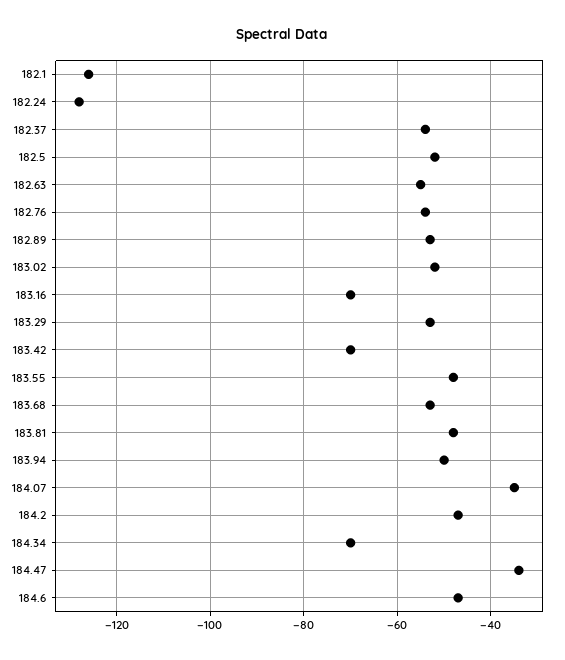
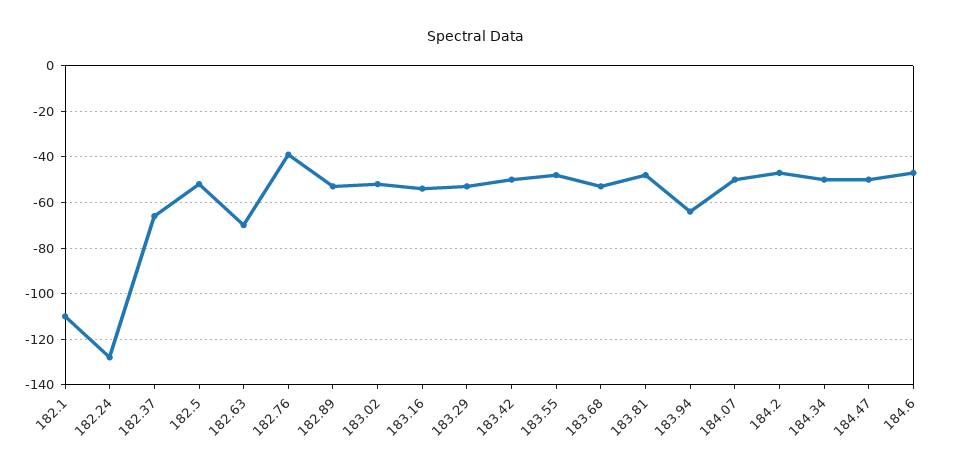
182.1: -125 -> -110
182.37: -55 -> -65
182.63: -55 -> -70
182.76: -55 -> -40
183.16: -70 -> -55
183.42: -70 -> -50
183.94: -50 -> -65
184.07: -35 -> -50
184.34: -70 -> -50
184.47: -35 -> -50

